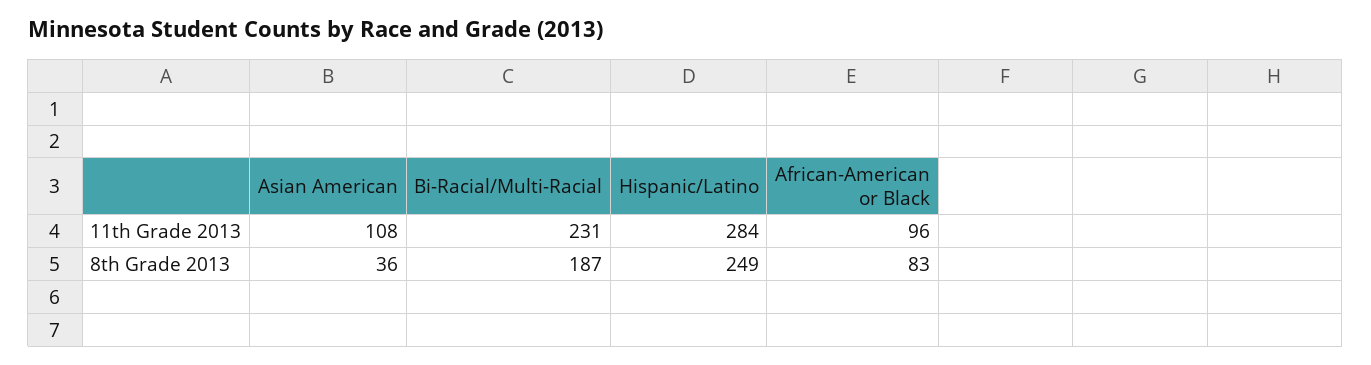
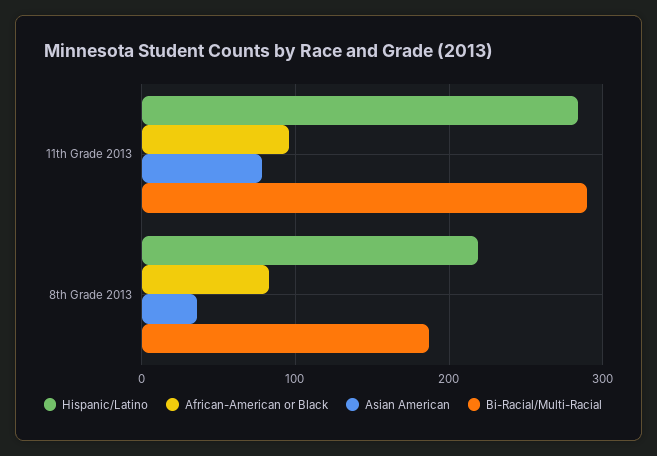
Asian American, 11th Grade 2013: 108 -> 80
Bi-Racial/Multi-Racial, 11th Grade 2013: 231 -> 290
Hispanic/Latino, 8th Grade 2013: 249 -> 220

